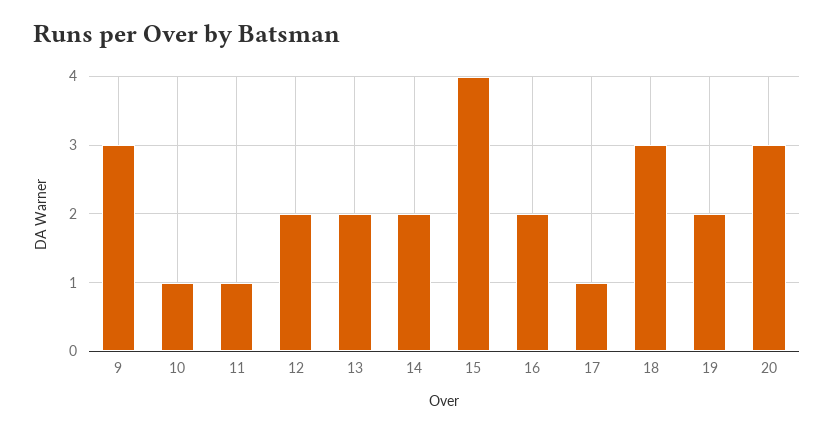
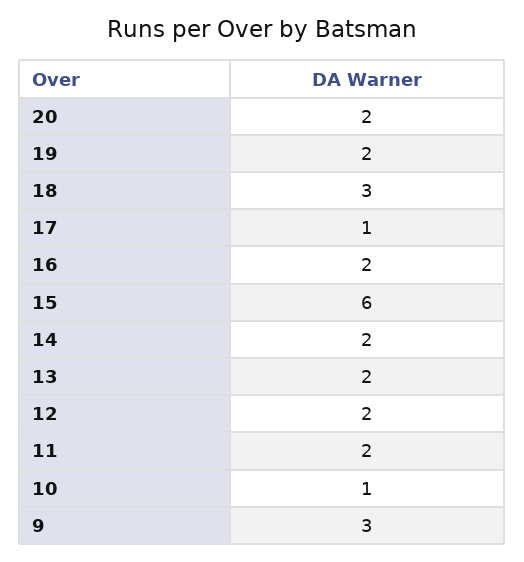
11: 1 -> 2
15: 4 -> 6
20: 3 -> 2

